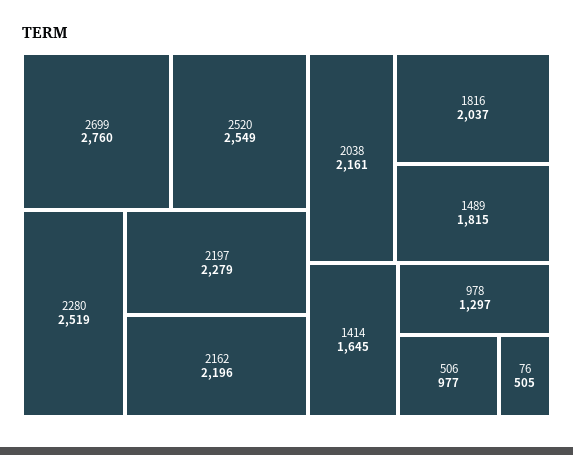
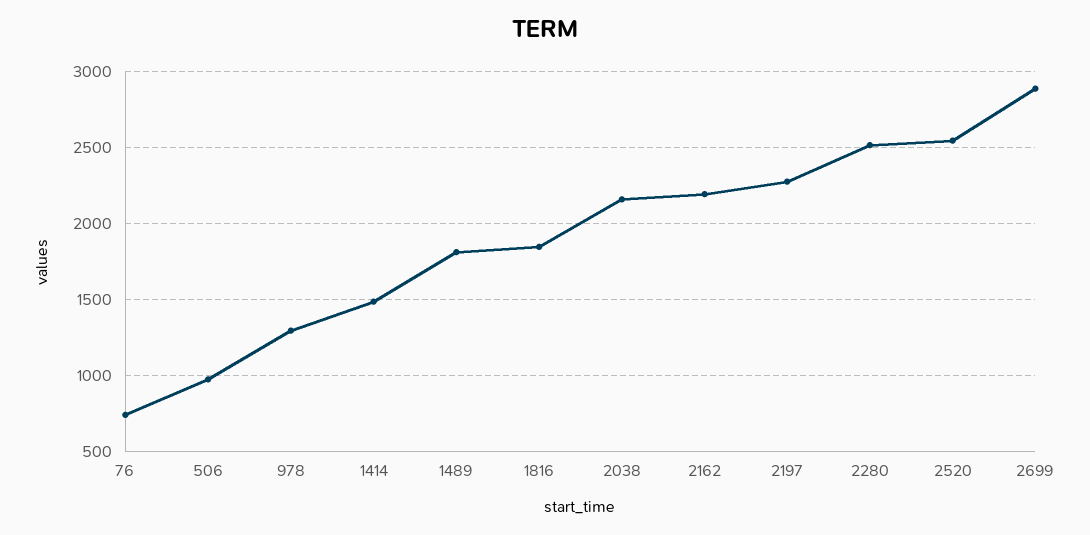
2699: 2760 -> 2900
1816: 2037 -> 1850
1414: 1645 -> 1500
76: 505 -> 750

